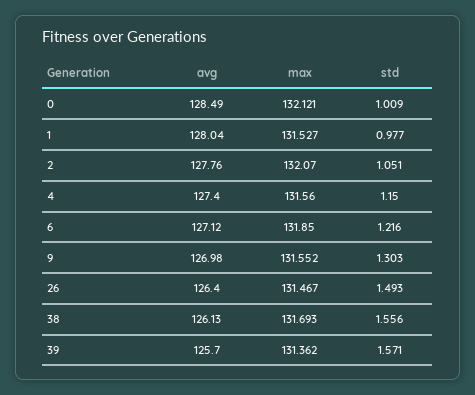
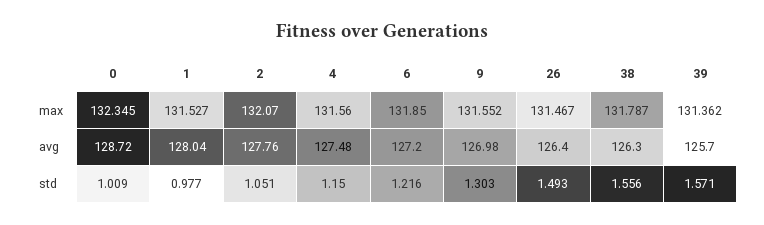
avg, 0: 128.49 -> 128.72
max, 0: 132.121 -> 132.345
avg, 4: 127.4 -> 127.48
avg, 6: 127.12 -> 127.2
avg, 38: 126.13 -> 126.3
max, 38: 131.693 -> 131.787

